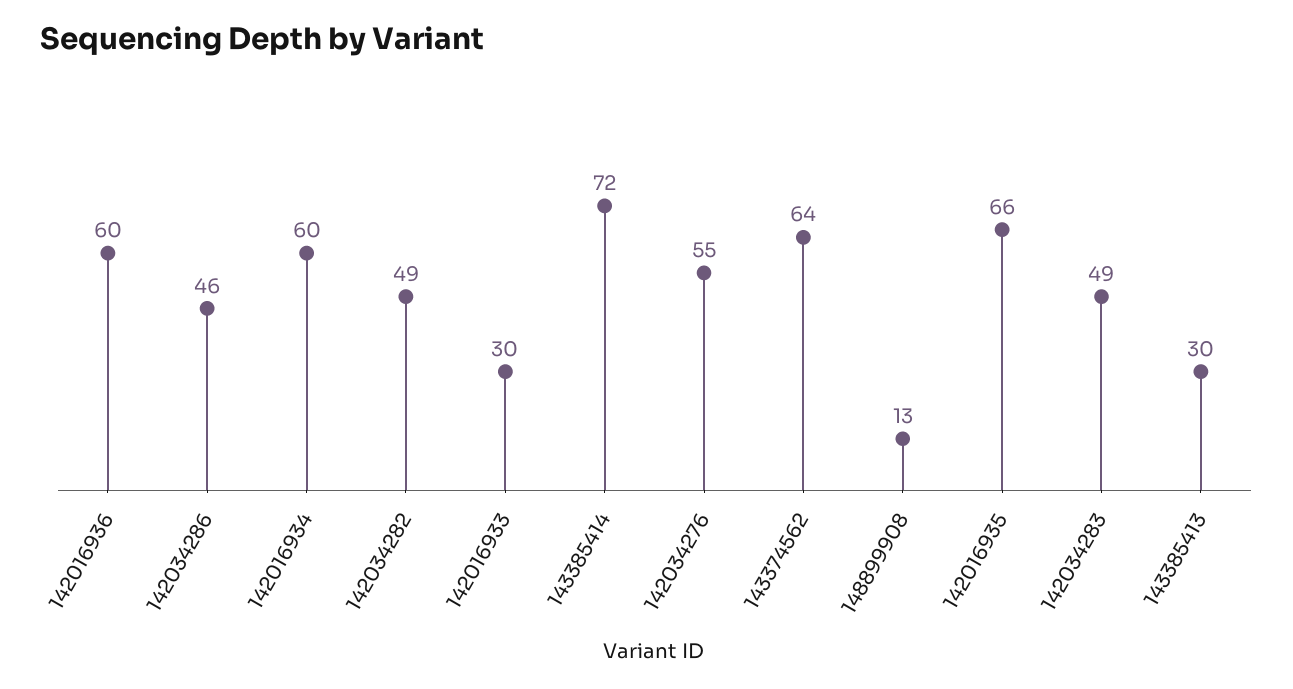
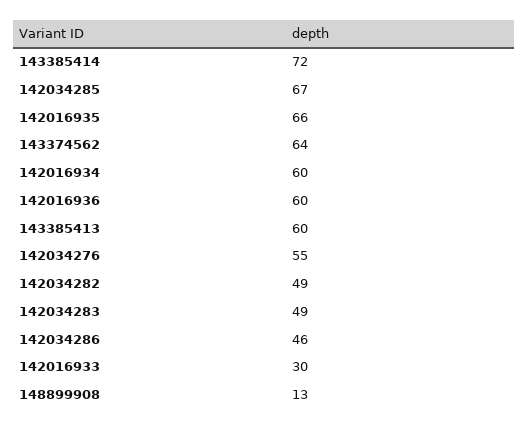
143385413: 30 -> 60
142034285: none -> 67

